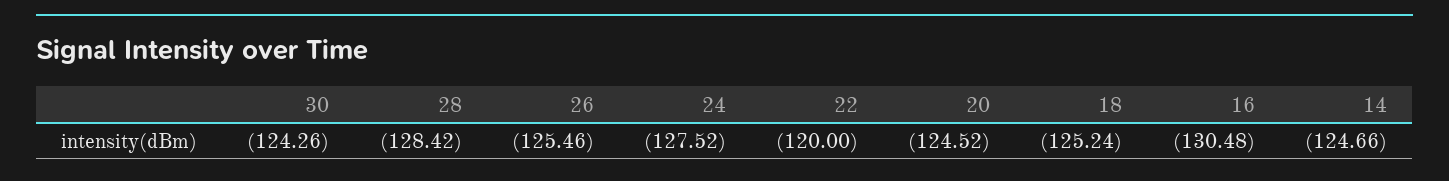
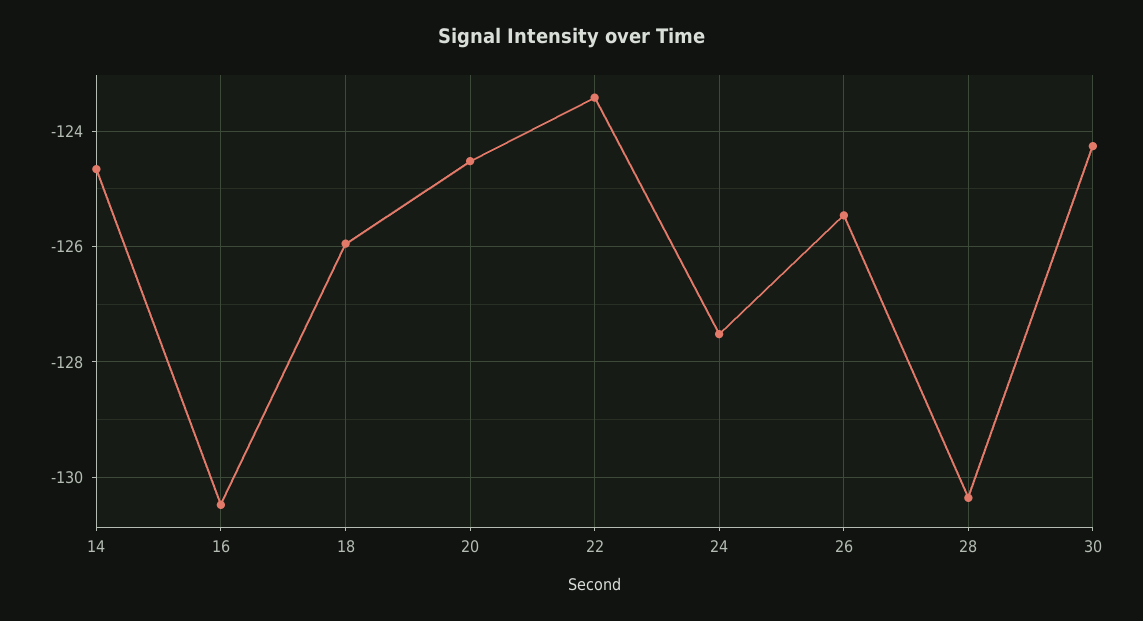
28: -128.42 -> -130.4
22: -120 -> -123.4
18: -125.24 -> -126

